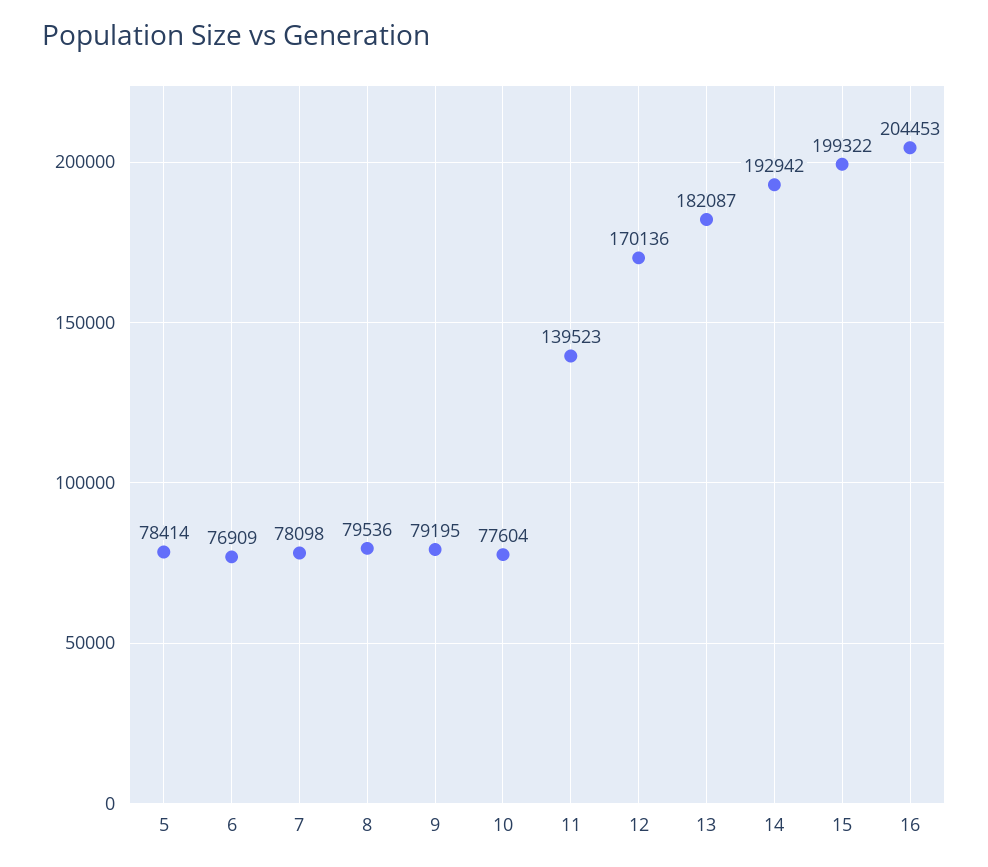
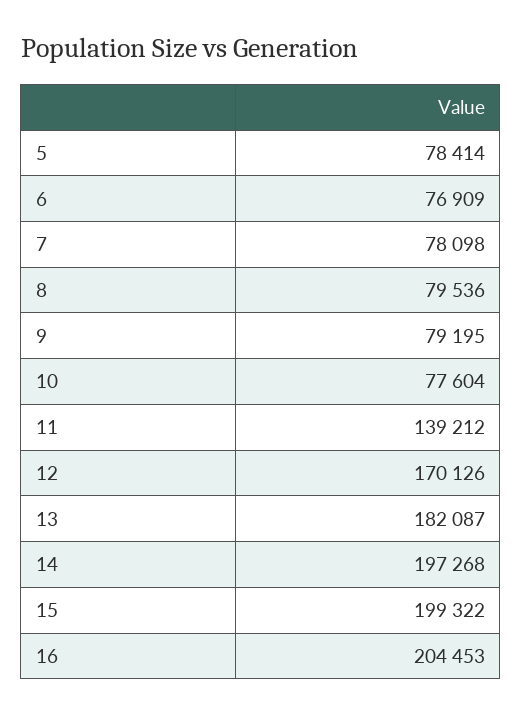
11: 139523 -> 139212
12: 170136 -> 170126
14: 192942 -> 197268

